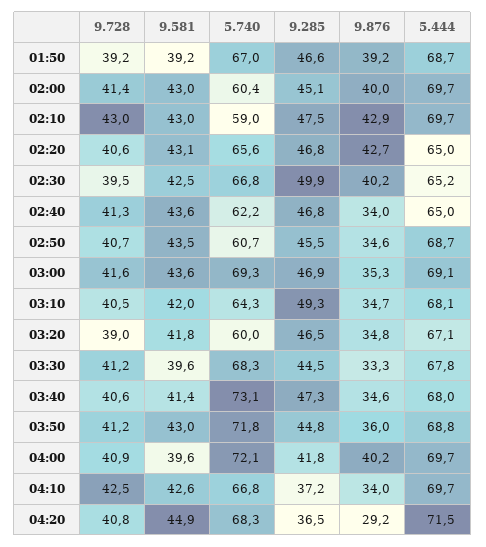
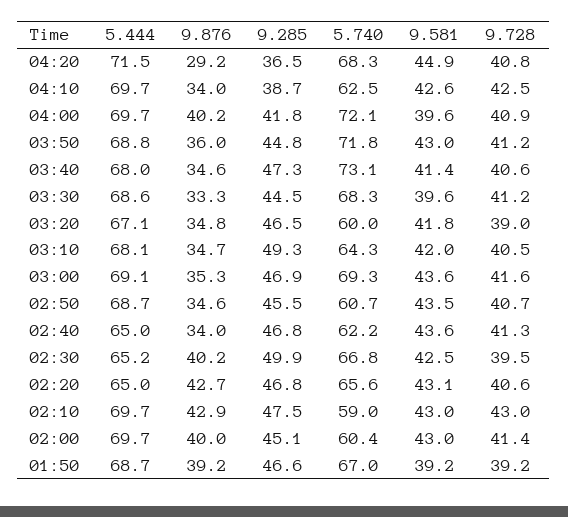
5.444, 03:30: 67.8 -> 68.6
5.740, 04:10: 66.8 -> 62.5
9.285, 04:10: 37.2 -> 38.7

